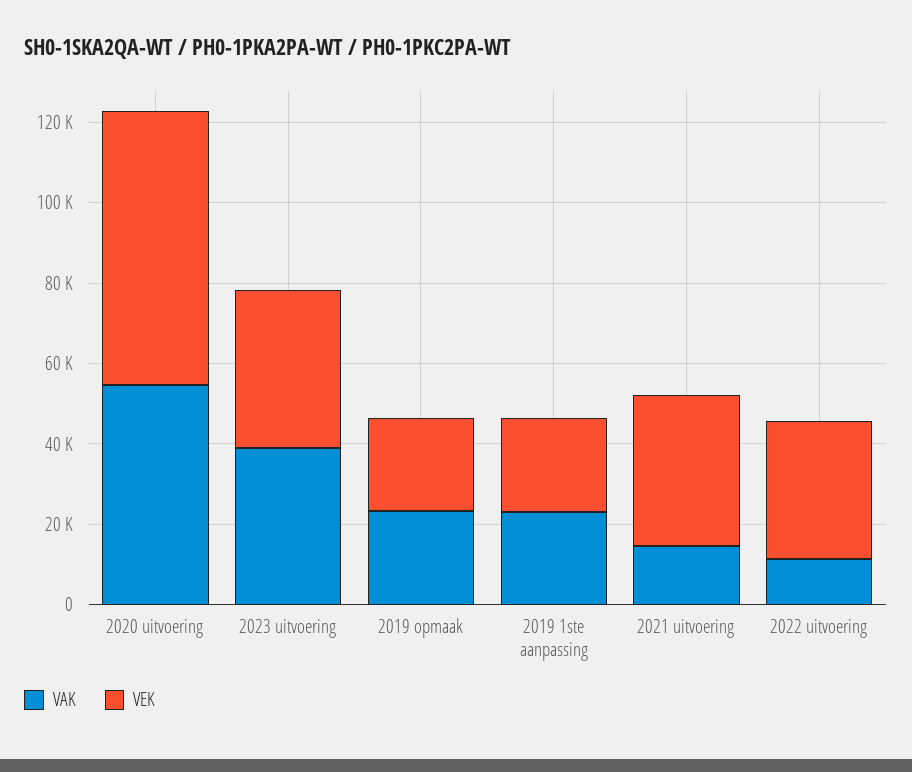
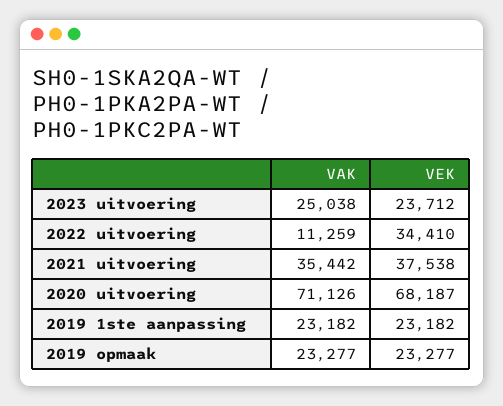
VAK, 2020 uitvoering: 55000 -> 71126
VAK, 2023 uitvoering: 40000 -> 25038
VEK, 2023 uitvoering: 40000 -> 23712
VAK, 2021 uitvoering: 15000 -> 35442

